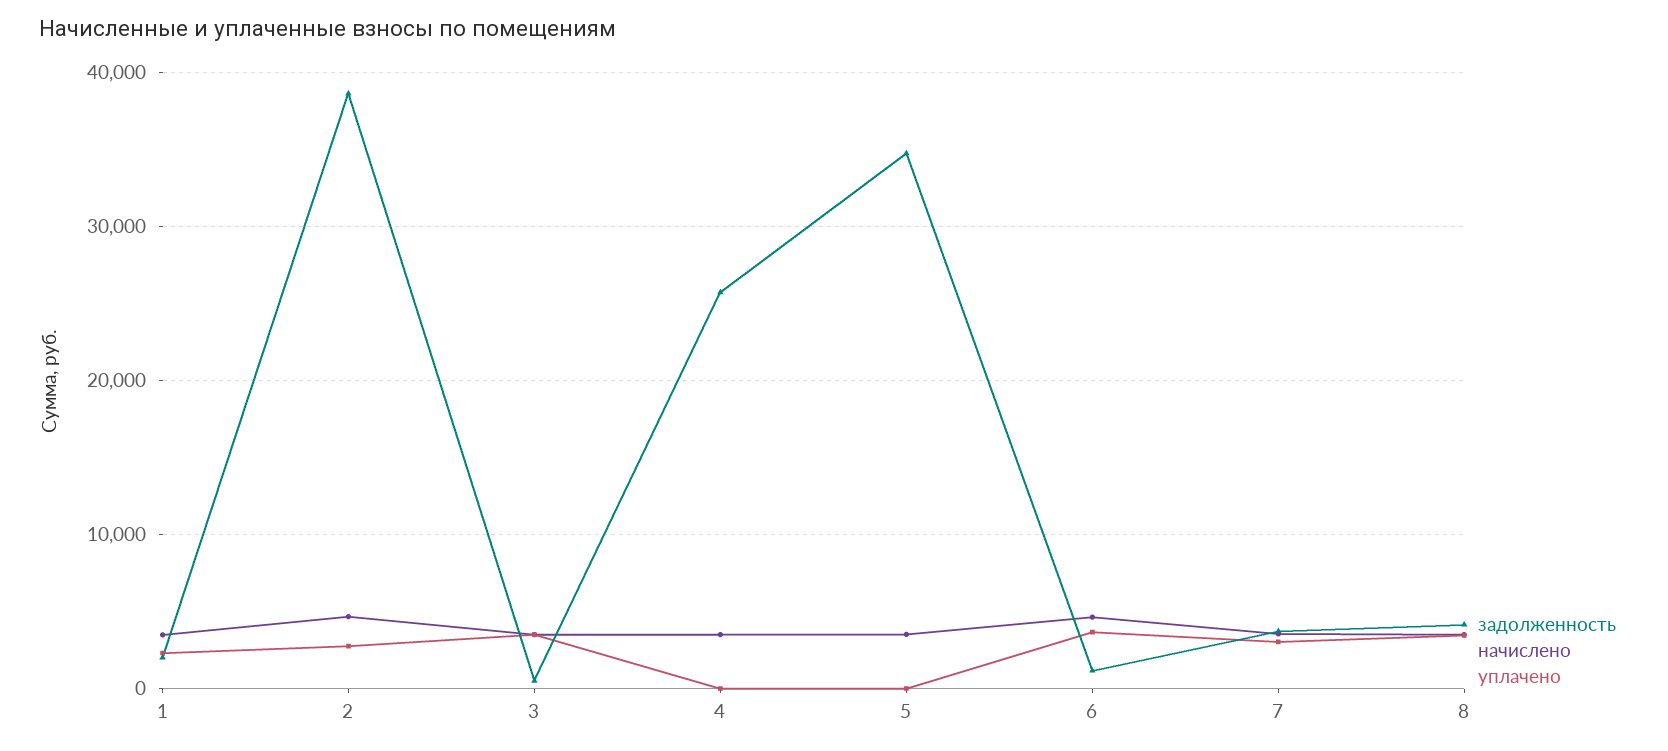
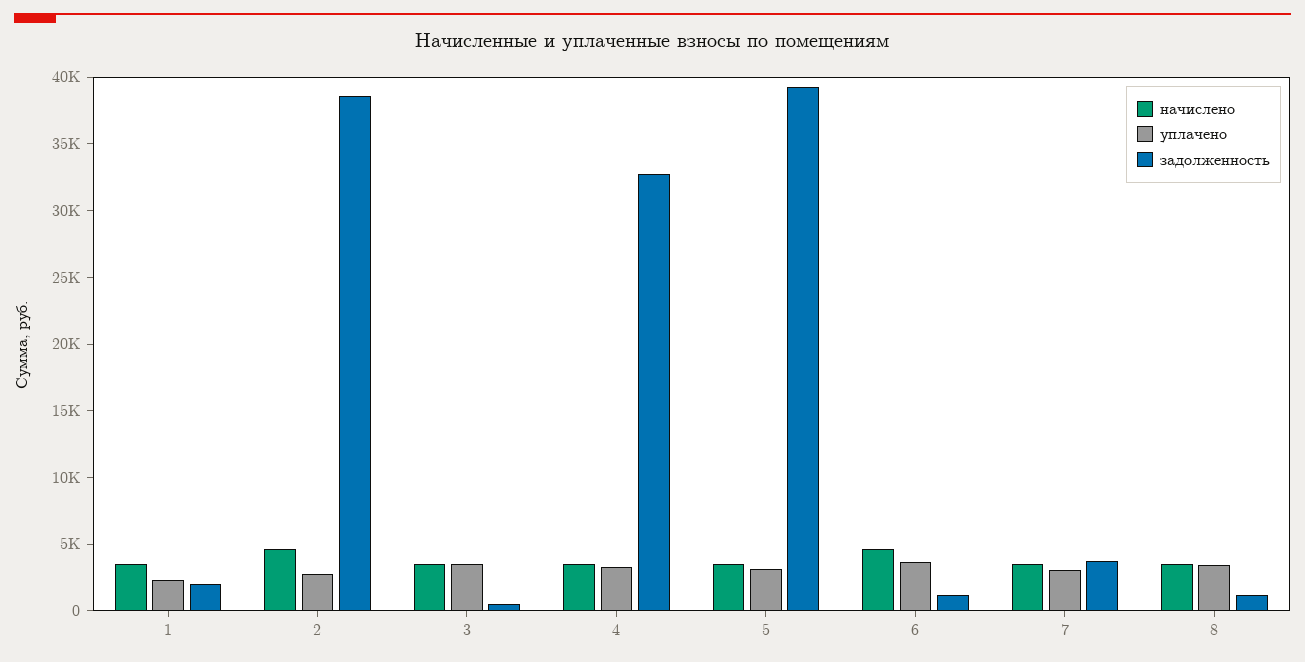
задолженность, 4: 26000 -> 33000
уплачено, 4: 0 -> 3000
задолженность, 5: 35000 -> 39000
уплачено, 5: 0 -> 3000
задолженность, 8: 4000 -> 1000

